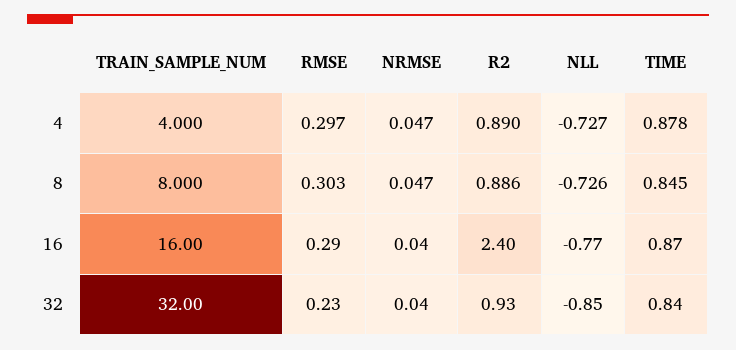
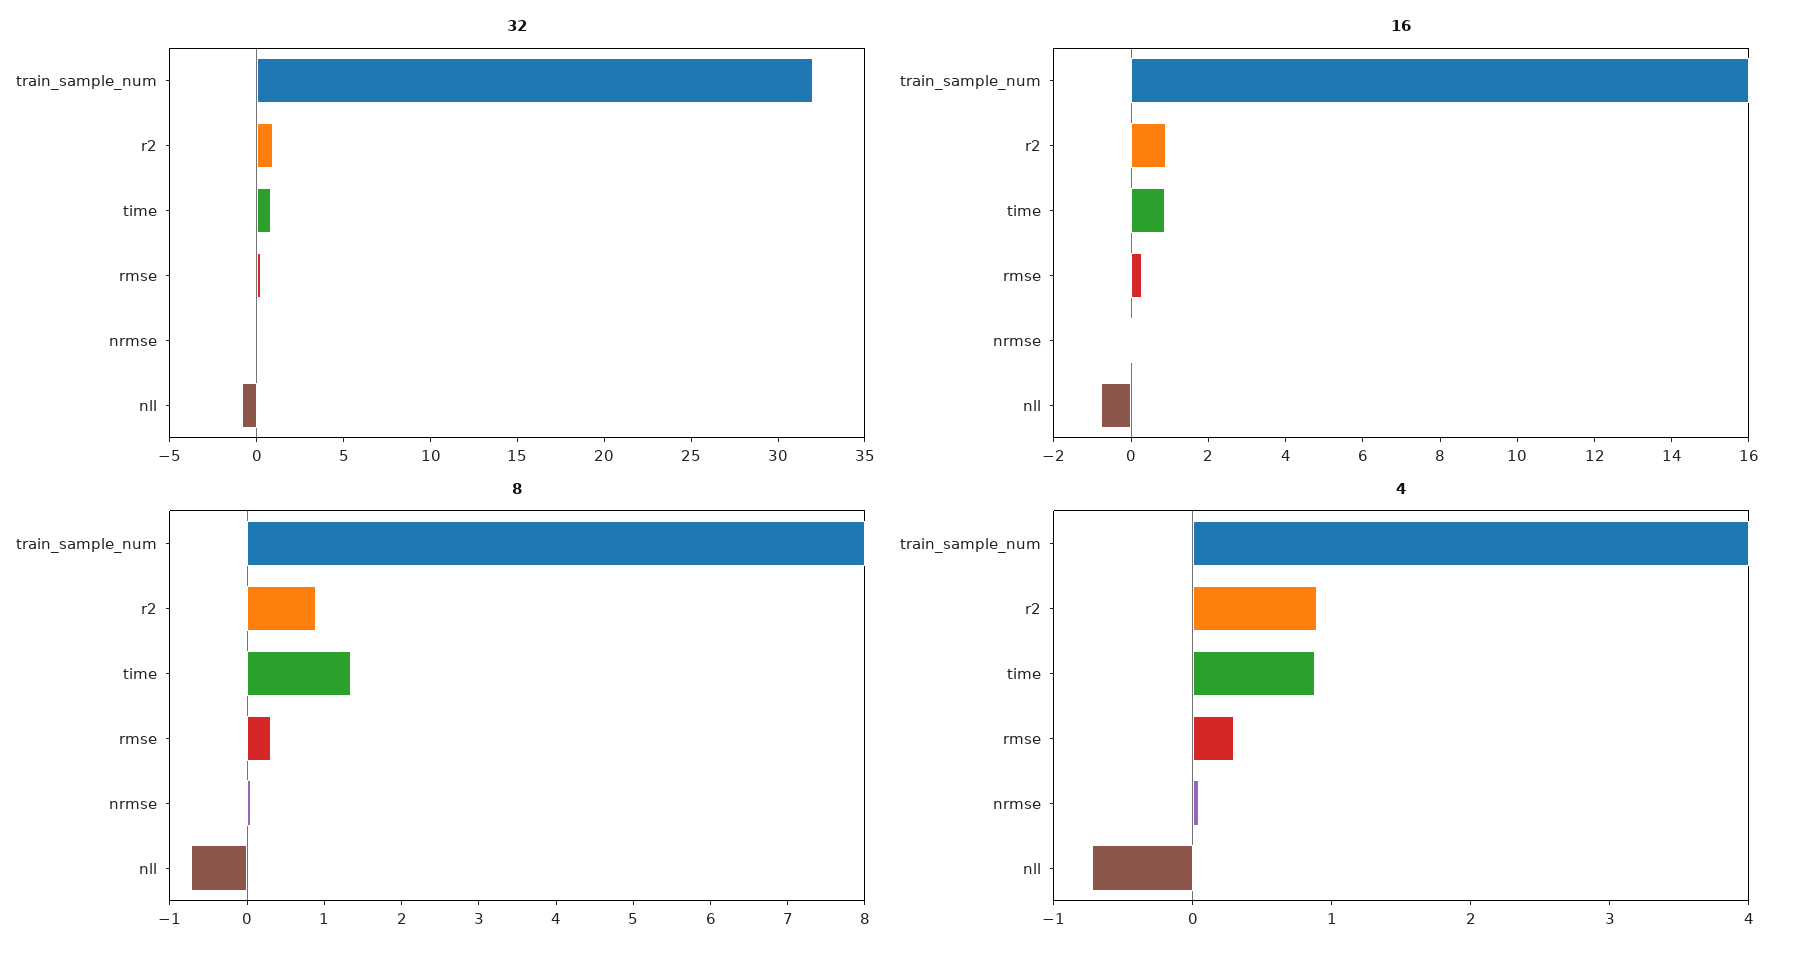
8, TIME: 0.845 -> 1.4
16, R2: 2.4 -> 1

